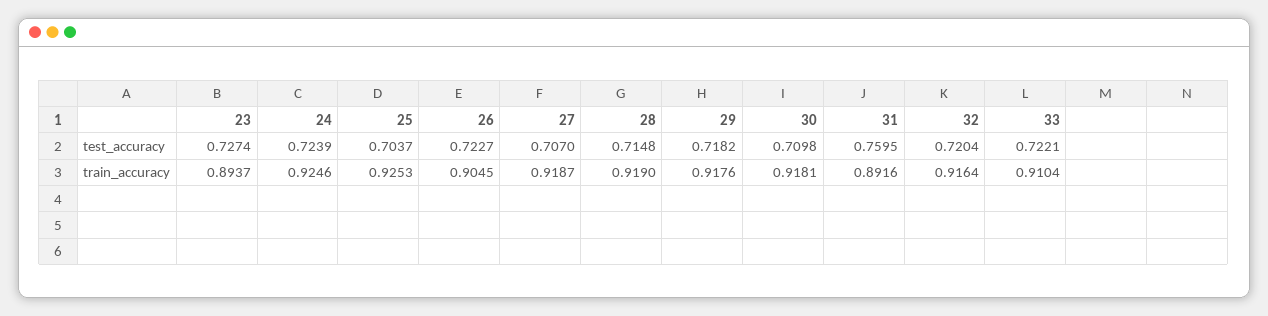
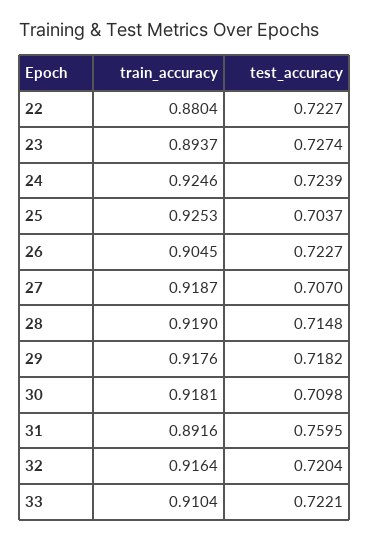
22, train_accuracy: none -> 0.8804
22, test_accuracy: none -> 0.7227

